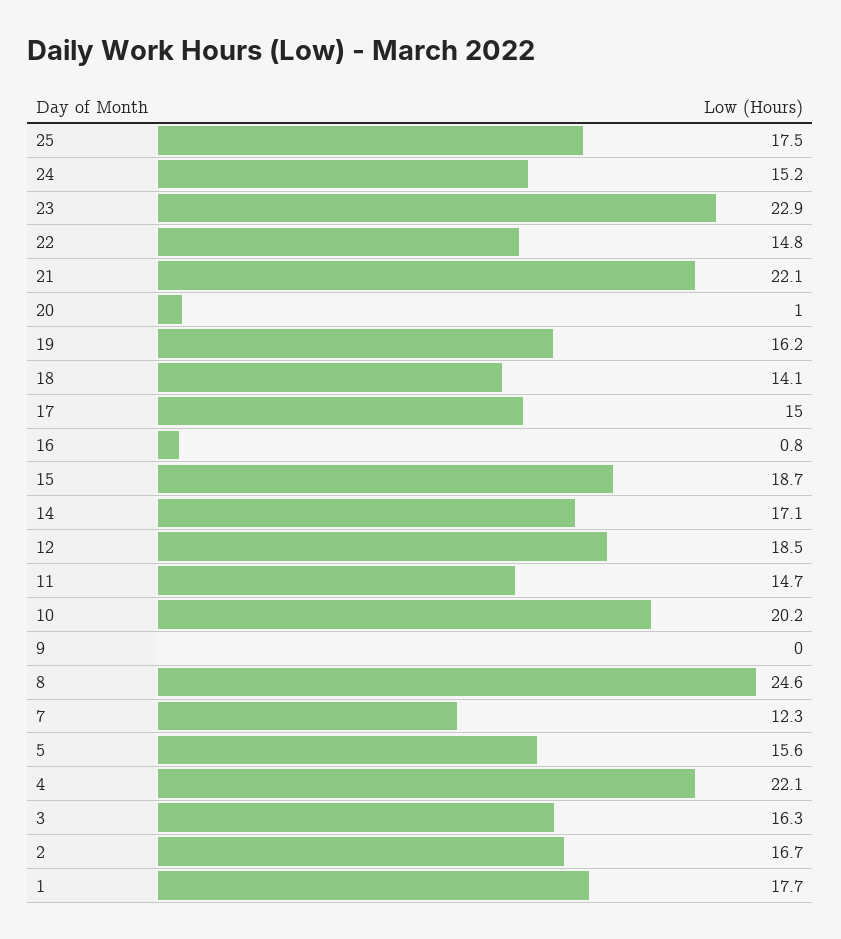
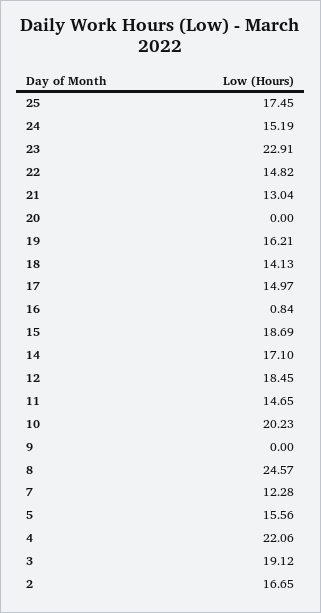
21: 22.1 -> 13.04
20: 1 -> 0
3: 16.3 -> 19.12
1: 17.7 -> none

